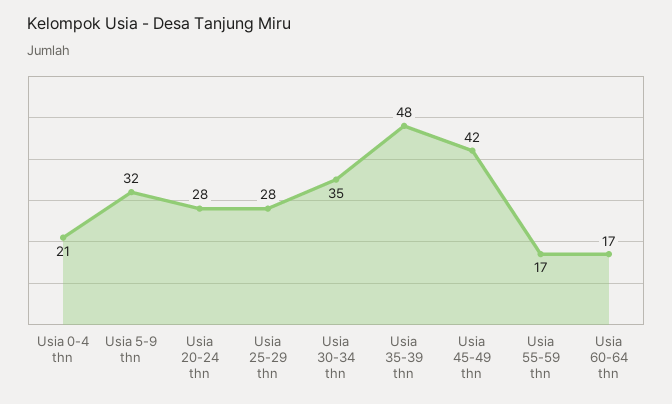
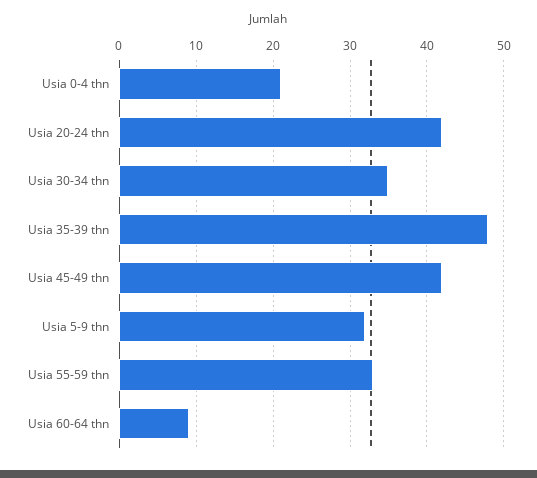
Usia 20-24 thn: 28 -> 42
Usia 25-29 thn: 28 -> none
Usia 55-59 thn: 17 -> 33
Usia 60-64 thn: 17 -> 9

